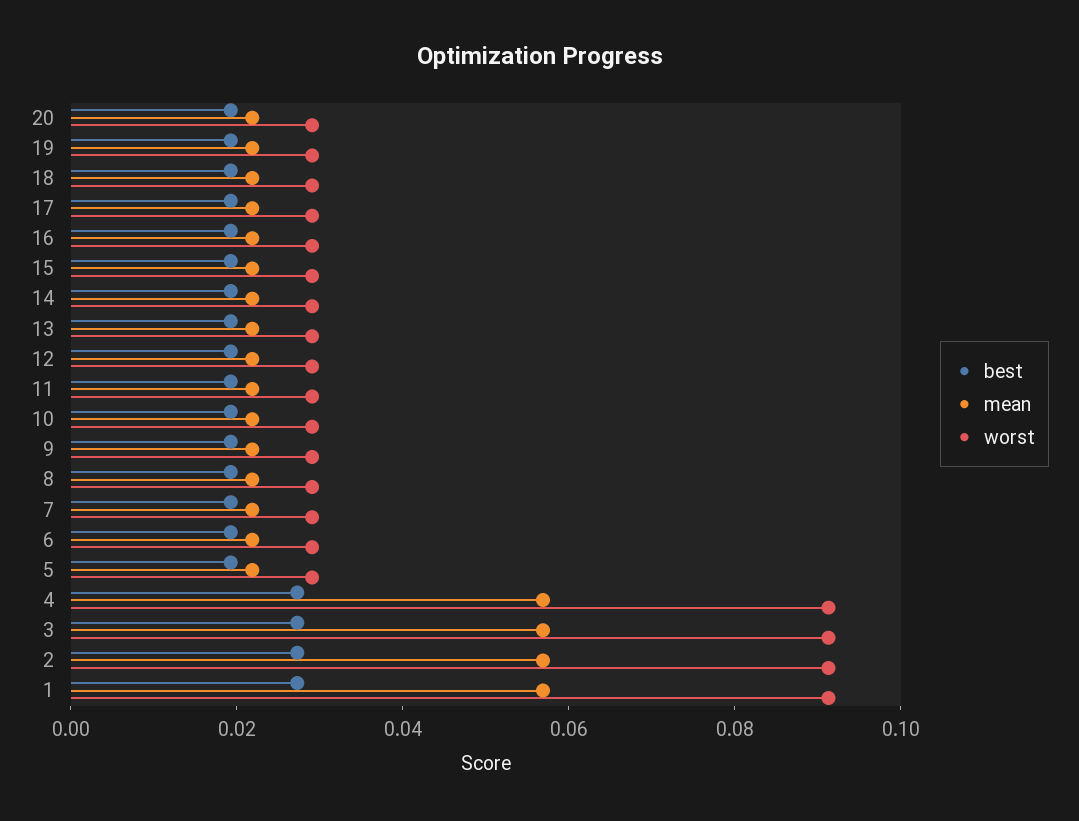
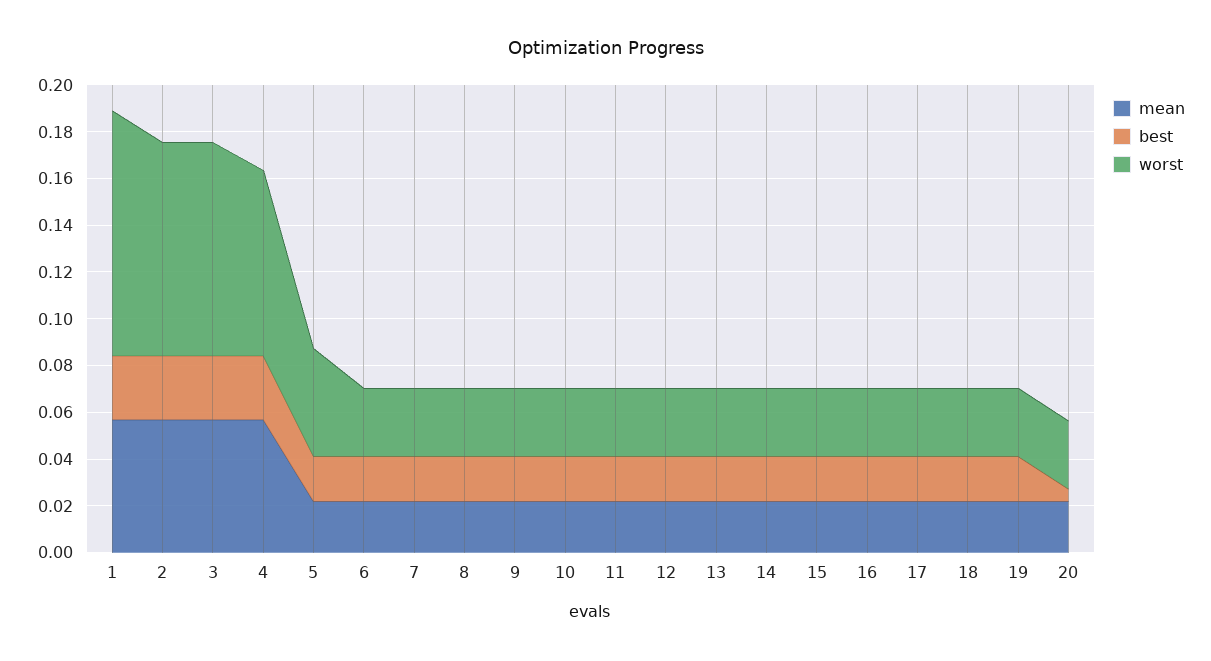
best, 20: 0.02 -> 0.005
worst, 5: 0.03 -> 0.045
worst, 4: 0.09 -> 0.08
worst, 1: 0.09 -> 0.105

